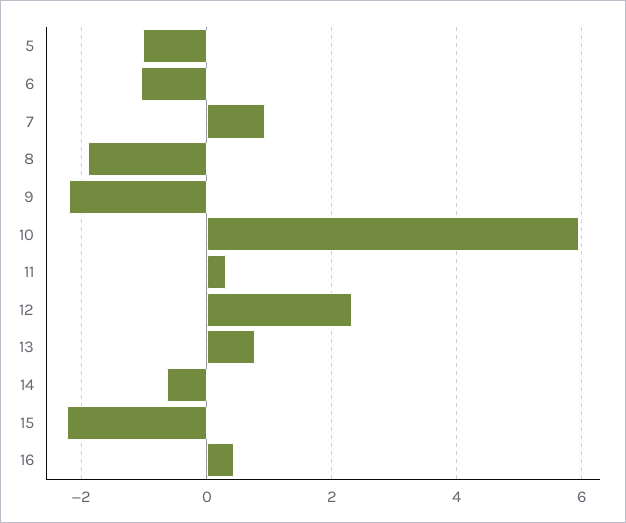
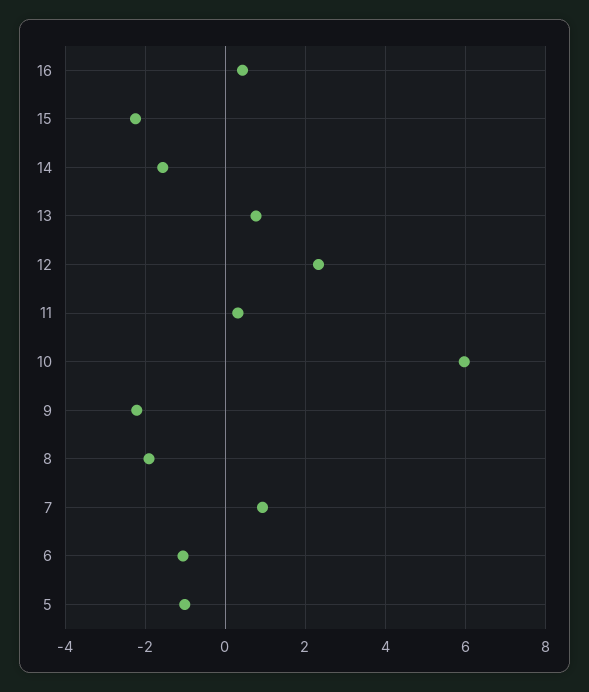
14: -0.6 -> -1.6

